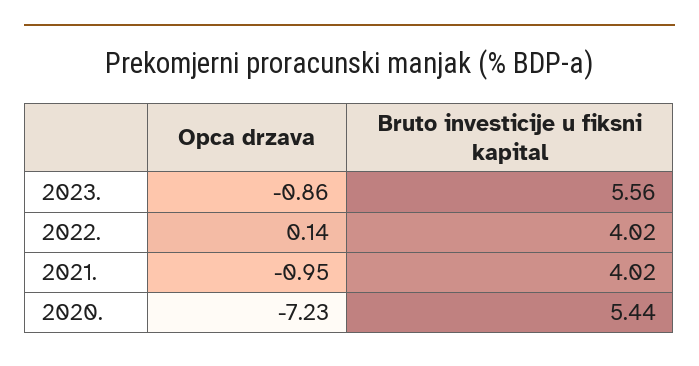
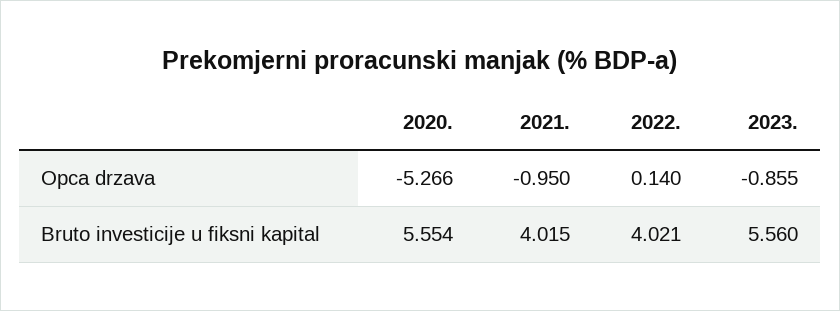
Opca drzava, 2020.: -7.23 -> -5.266
Bruto investicije u fiksni kapital, 2020.: 5.44 -> 5.554

